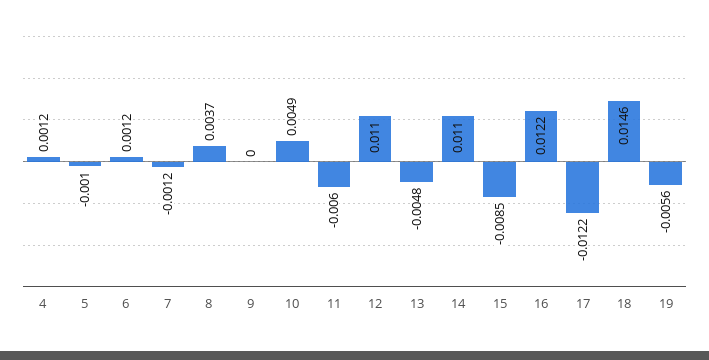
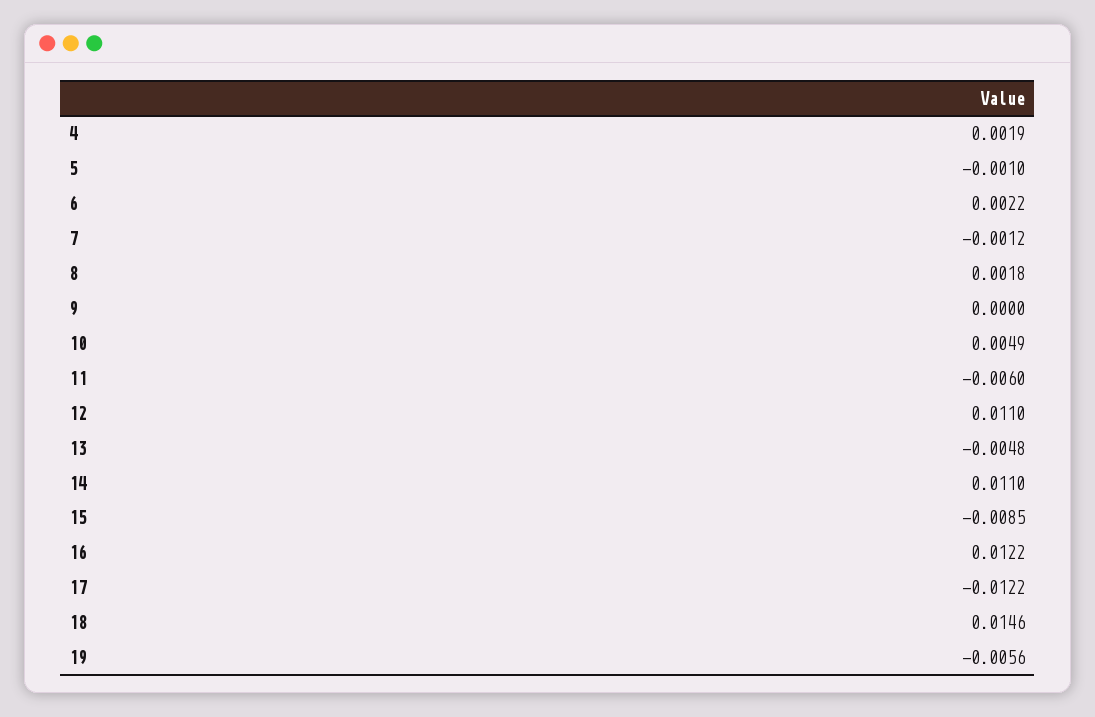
4: 0.0012 -> 0.0019
6: 0.0012 -> 0.0022
8: 0.0037 -> 0.0018

